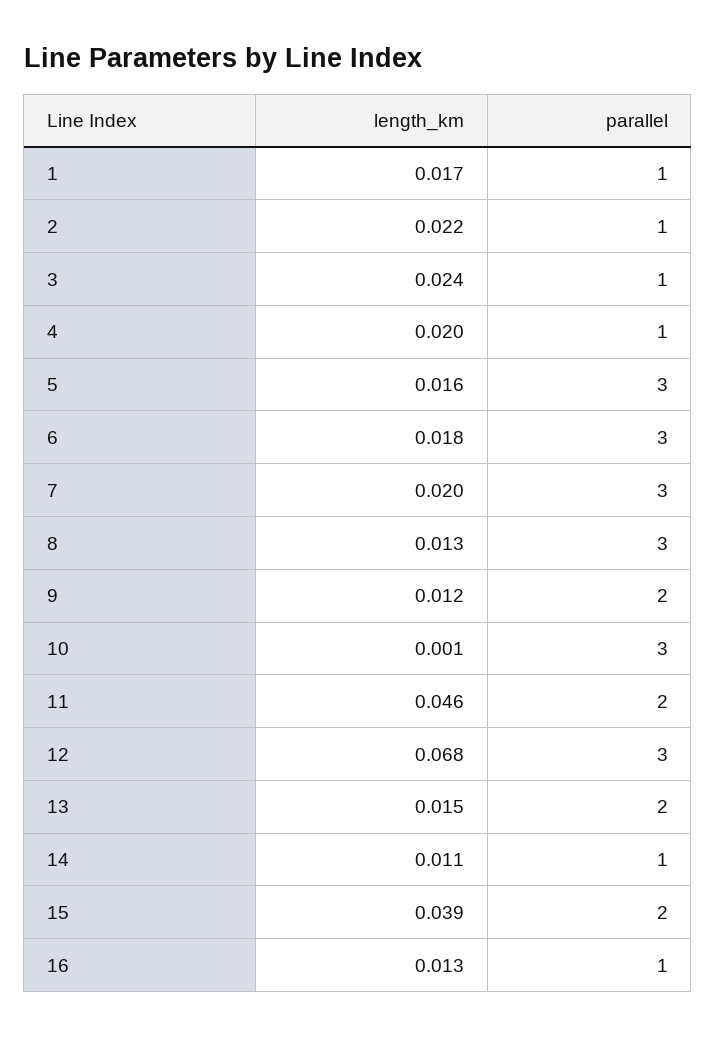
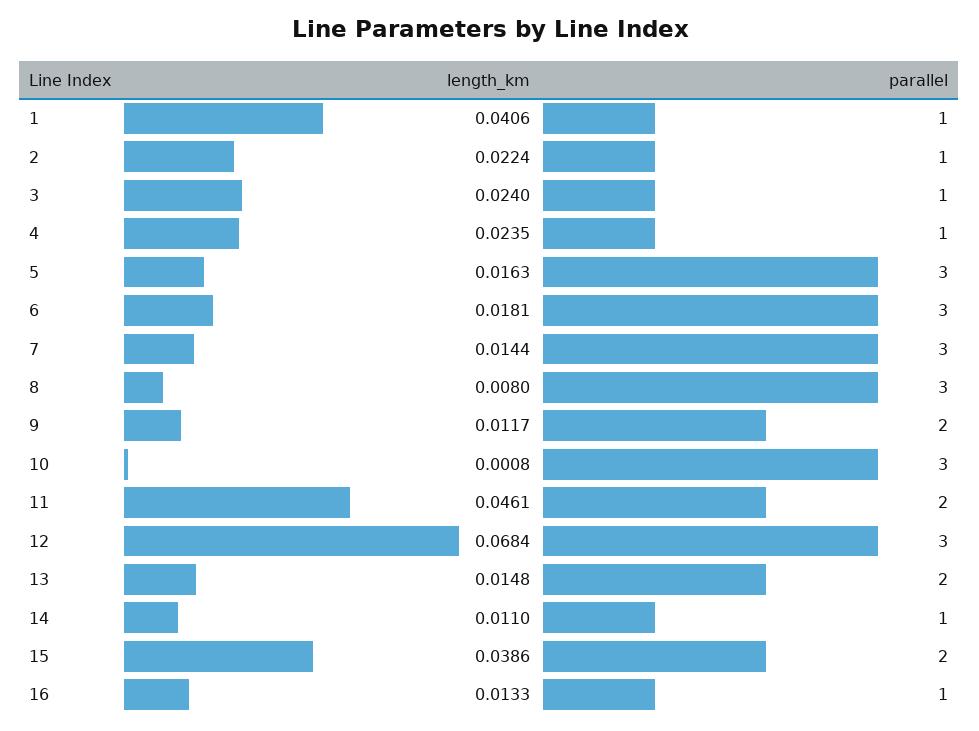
length_km, 1: 0.017 -> 0.0406
length_km, 4: 0.02 -> 0.0235
length_km, 7: 0.02 -> 0.0144
length_km, 8: 0.013 -> 0.008

